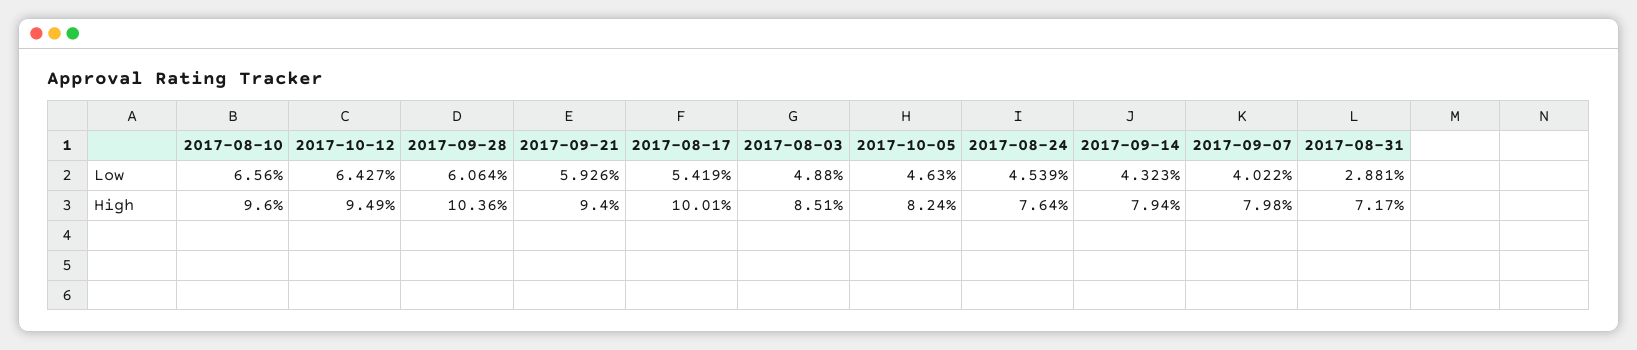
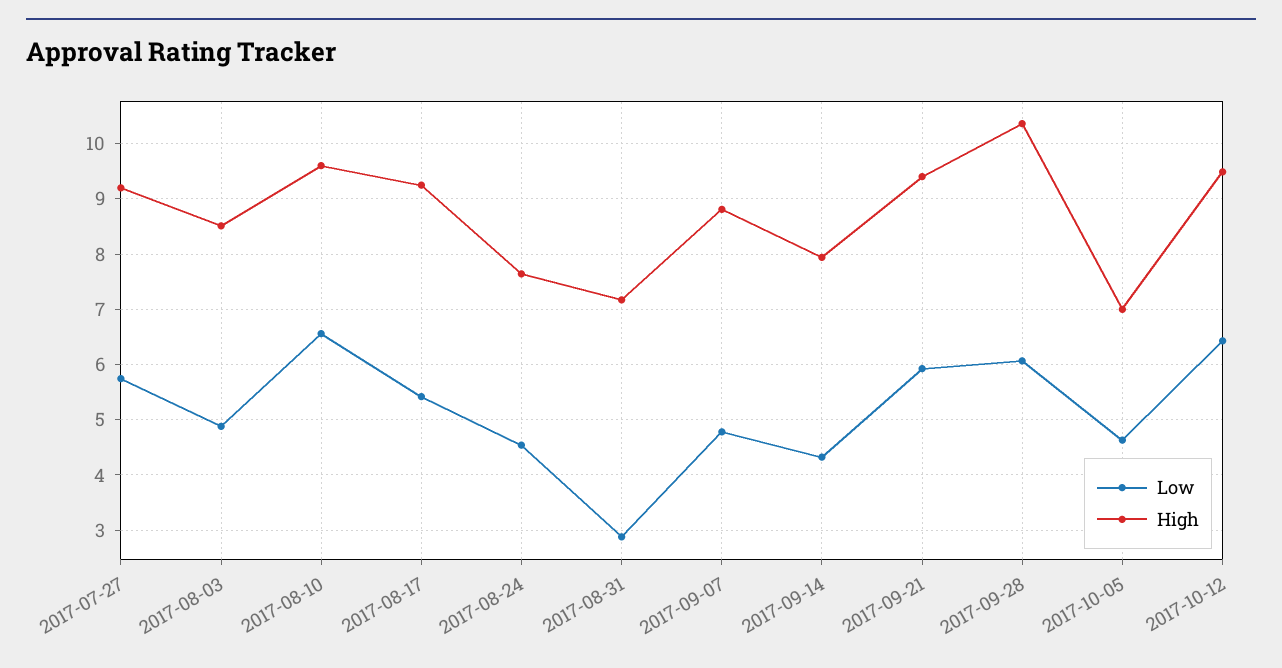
Low, 2017-09-07: 4.022 -> 4.8
High, 2017-08-17: 10.01 -> 9.2
High, 2017-10-05: 8.24 -> 7
High, 2017-09-07: 7.98 -> 8.8
Low, 2017-07-27: none -> 5.8
High, 2017-07-27: none -> 9.2

